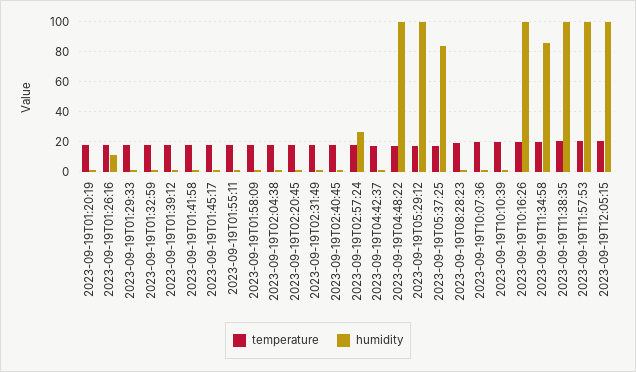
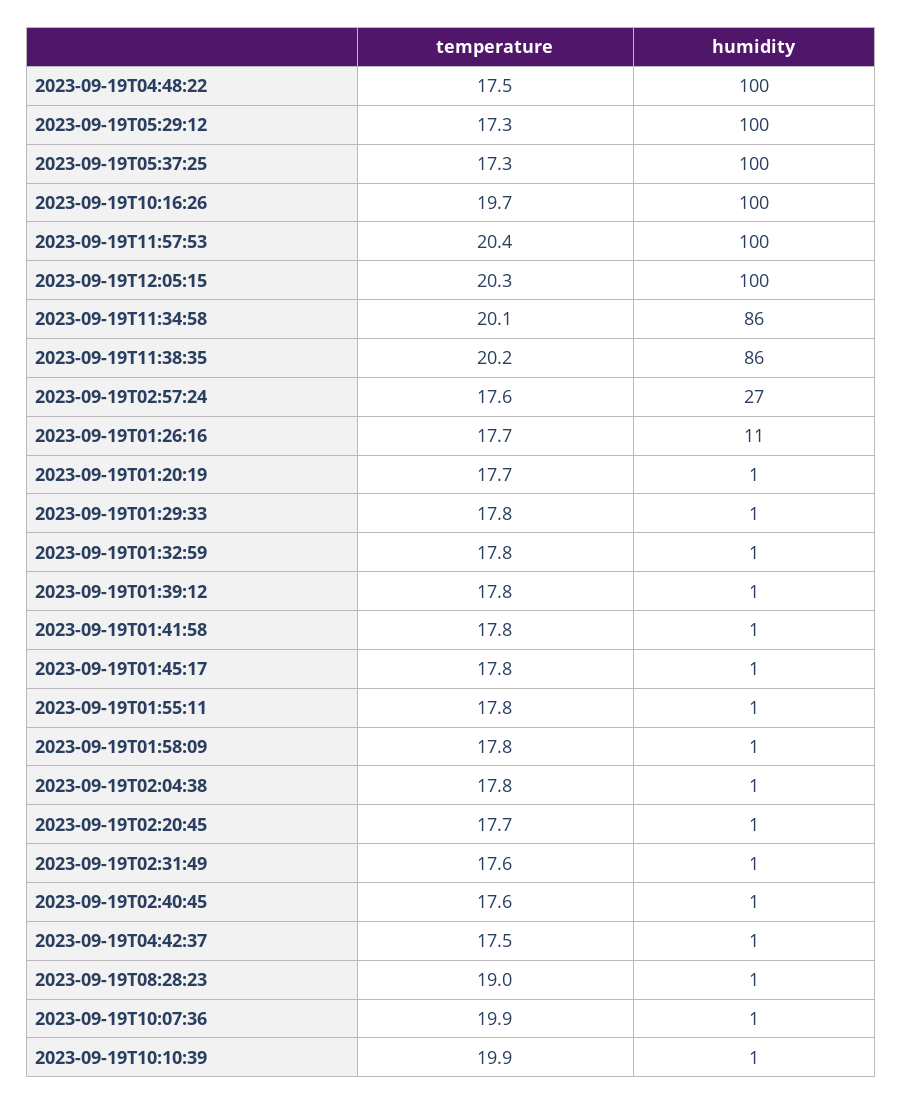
humidity, 2023-09-19T05:37:25: 85 -> 100
humidity, 2023-09-19T11:38:35: 100 -> 86

